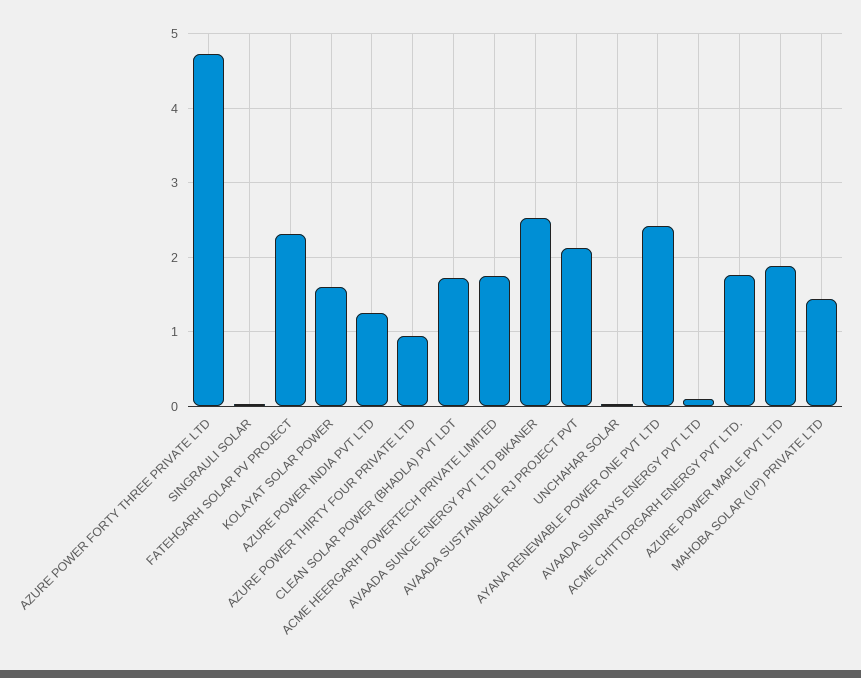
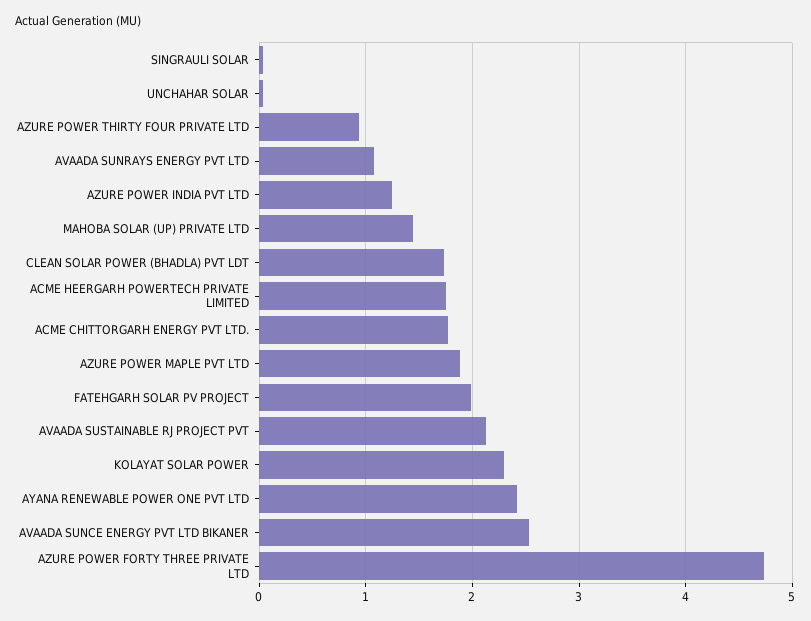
FATEHGARH SOLAR PV PROJECT: 2.3 -> 2
KOLAYAT SOLAR POWER: 1.6 -> 2.3
AVAADA SUNRAYS ENERGY PVT LTD: 0.1 -> 1.1

